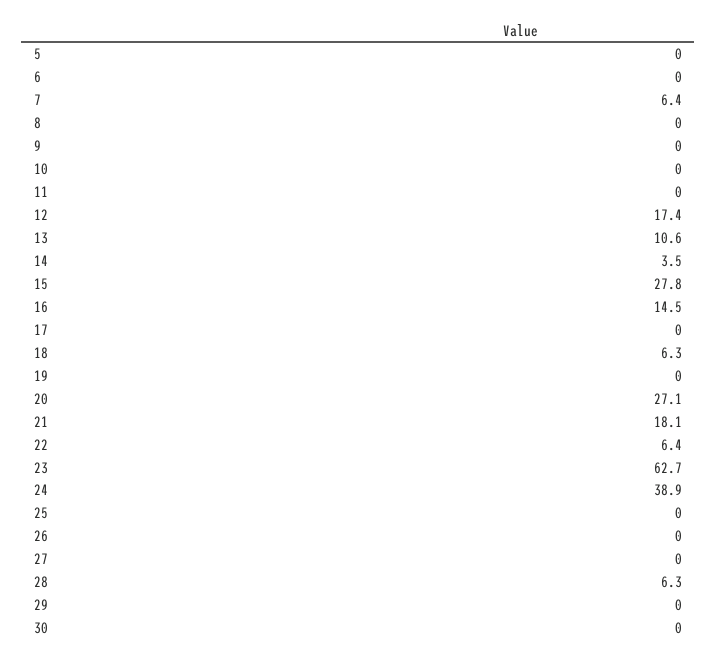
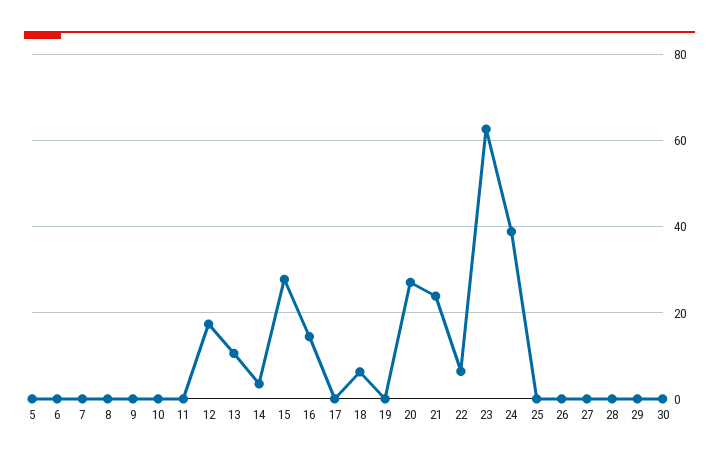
7: 6.4 -> 0
21: 18.1 -> 24
28: 6.3 -> 0

